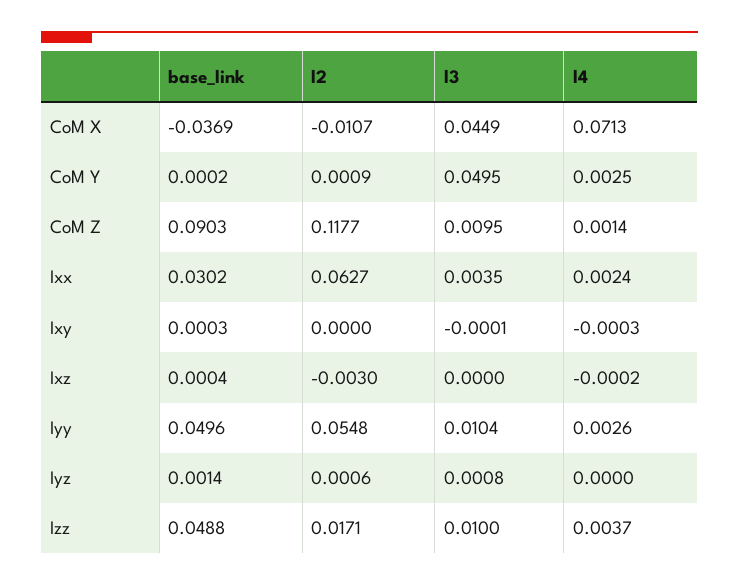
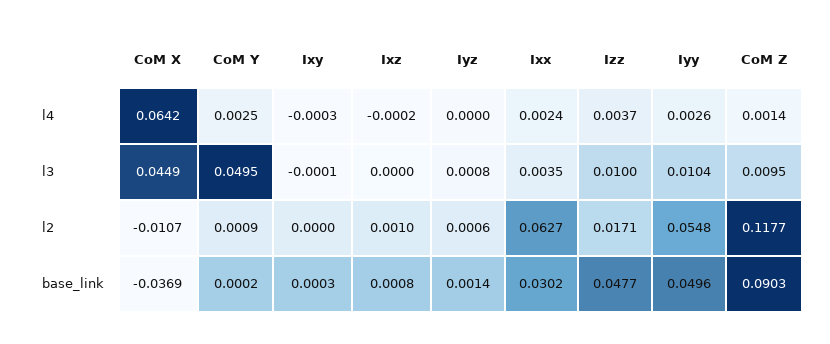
l4, CoM X: 0.0713 -> 0.0642
base_link, Ixz: 0.0004 -> 0.0008
l2, Ixz: -0.003 -> 0.001
base_link, Izz: 0.0488 -> 0.0477

